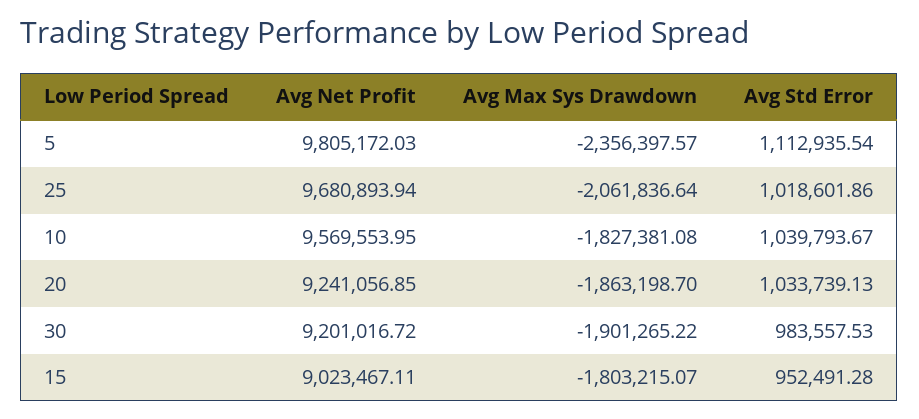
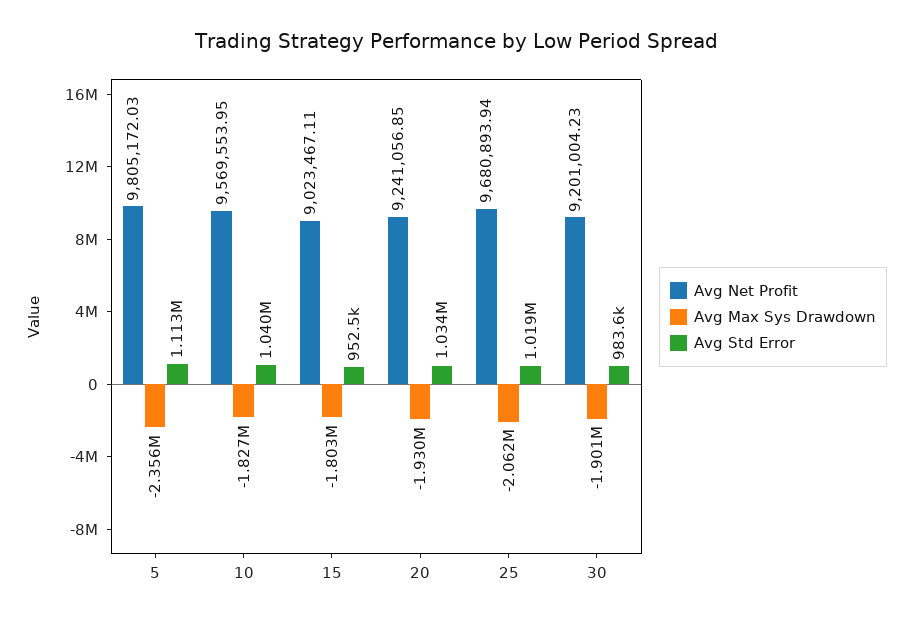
Avg Max Sys Drawdown, 20: -1863198.7 -> -1930000
Avg Net Profit, 30: 9201016.72 -> 9201004.23

